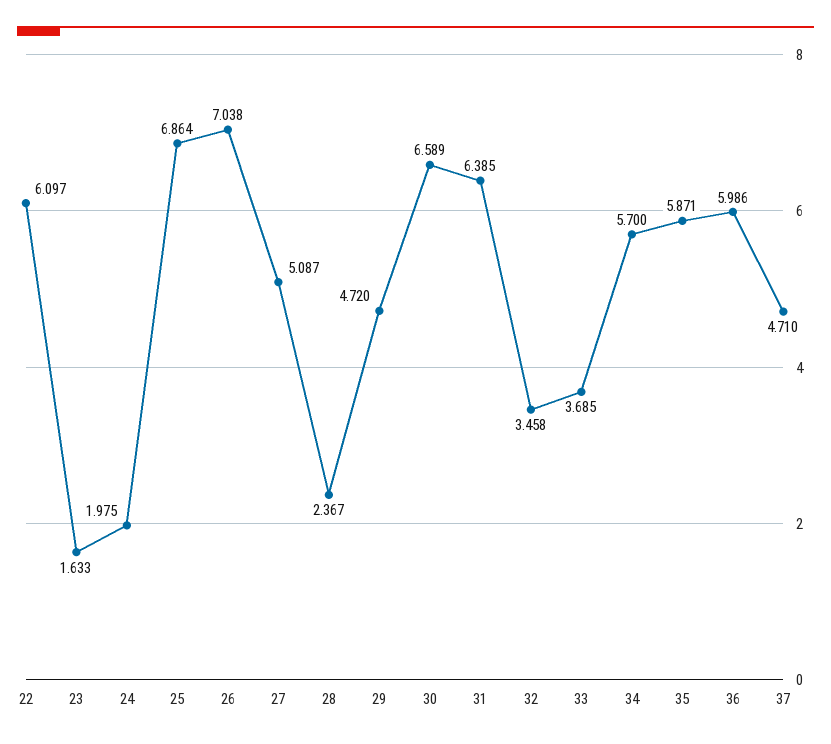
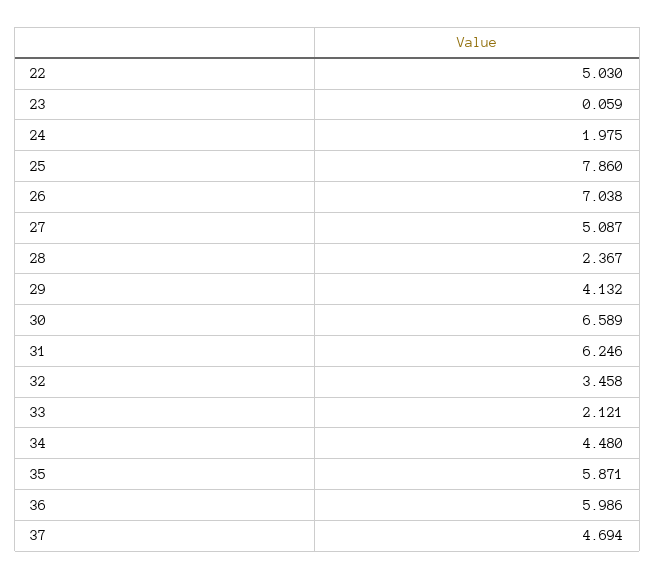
22: 6.097 -> 5.03
23: 1.633 -> 0.059
25: 6.864 -> 7.86
29: 4.72 -> 4.132
31: 6.385 -> 6.246
33: 3.685 -> 2.121
34: 5.7 -> 4.48
37: 4.71 -> 4.694

